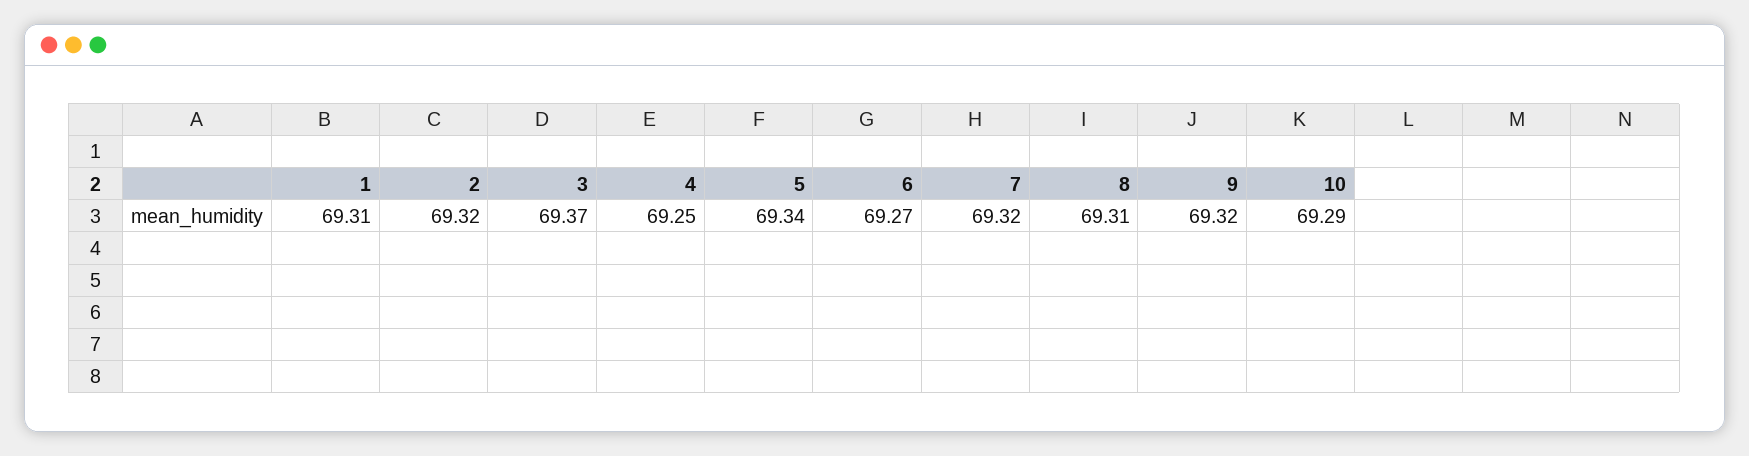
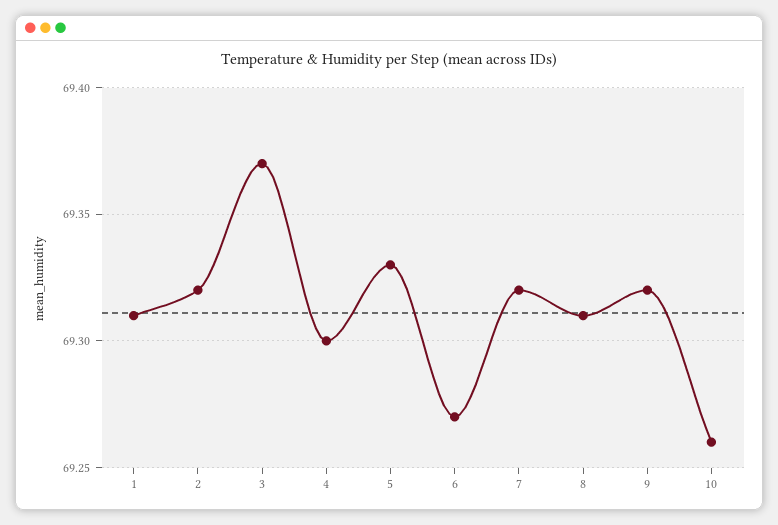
4: 69.25 -> 69.3
5: 69.34 -> 69.33
10: 69.29 -> 69.26

